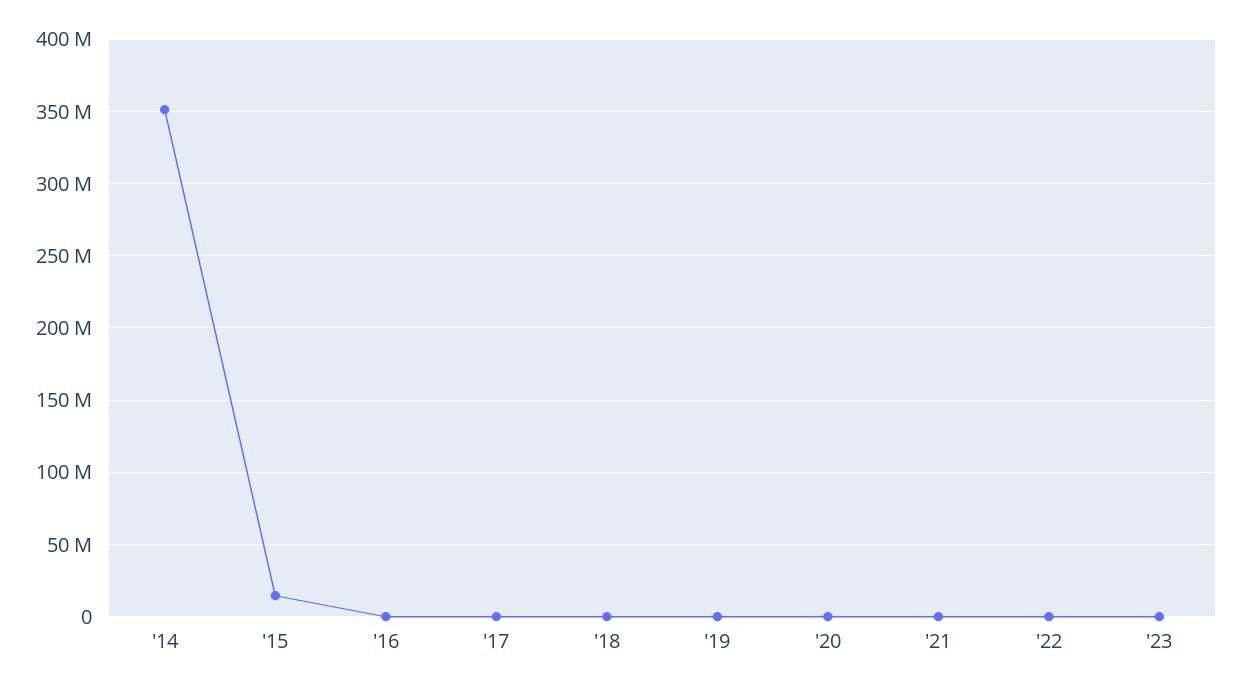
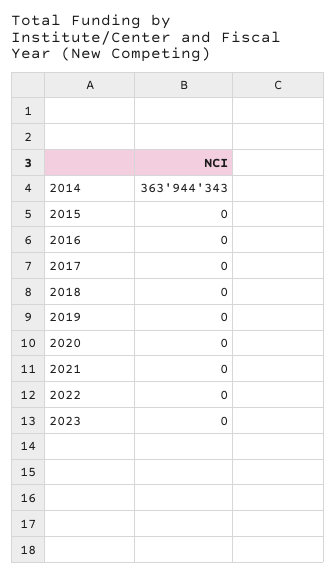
'14: 350000000 -> 363944343
'15: 15000000 -> 0

